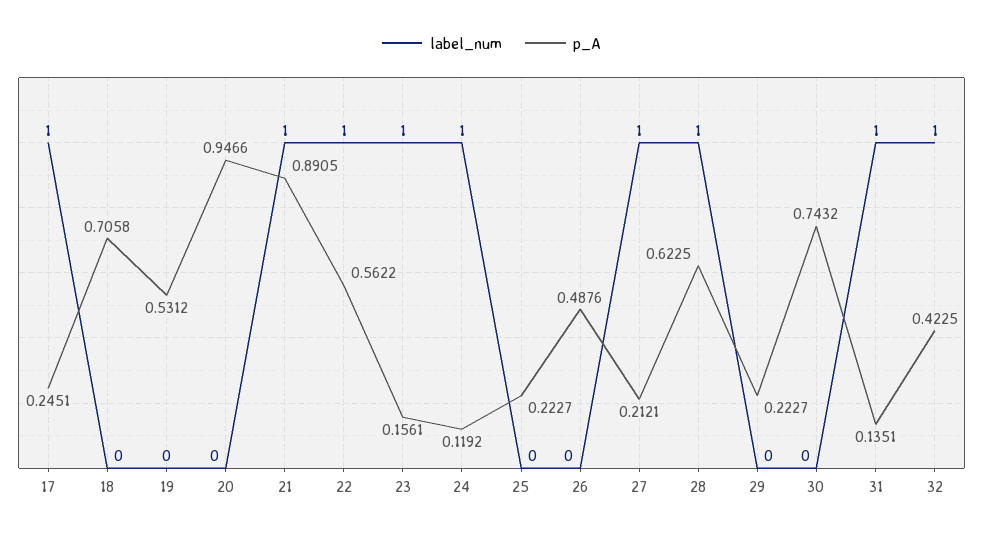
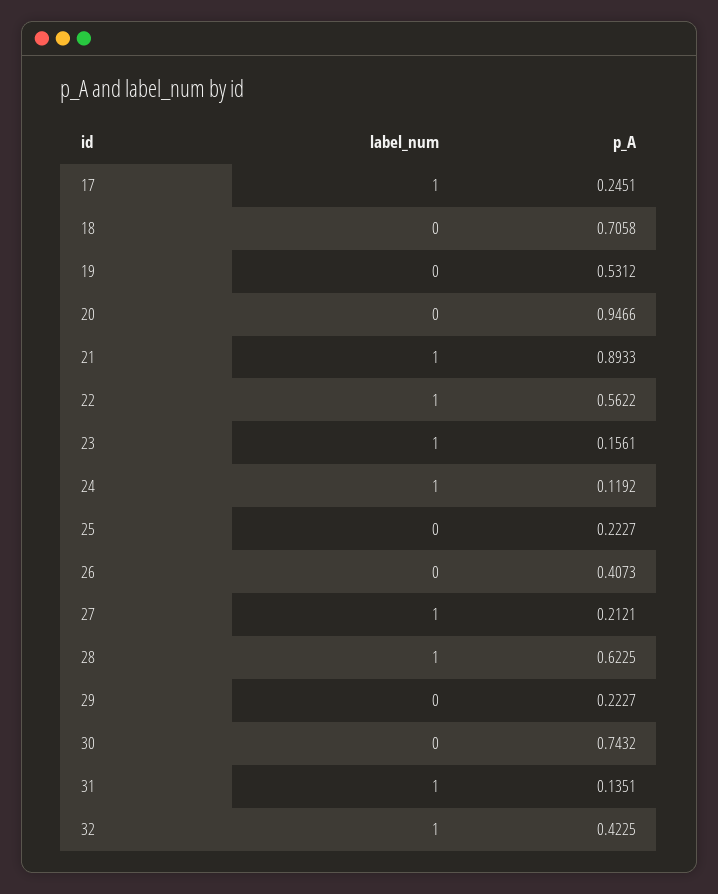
p_A, 21: 0.8905 -> 0.8933
p_A, 26: 0.4876 -> 0.4073

